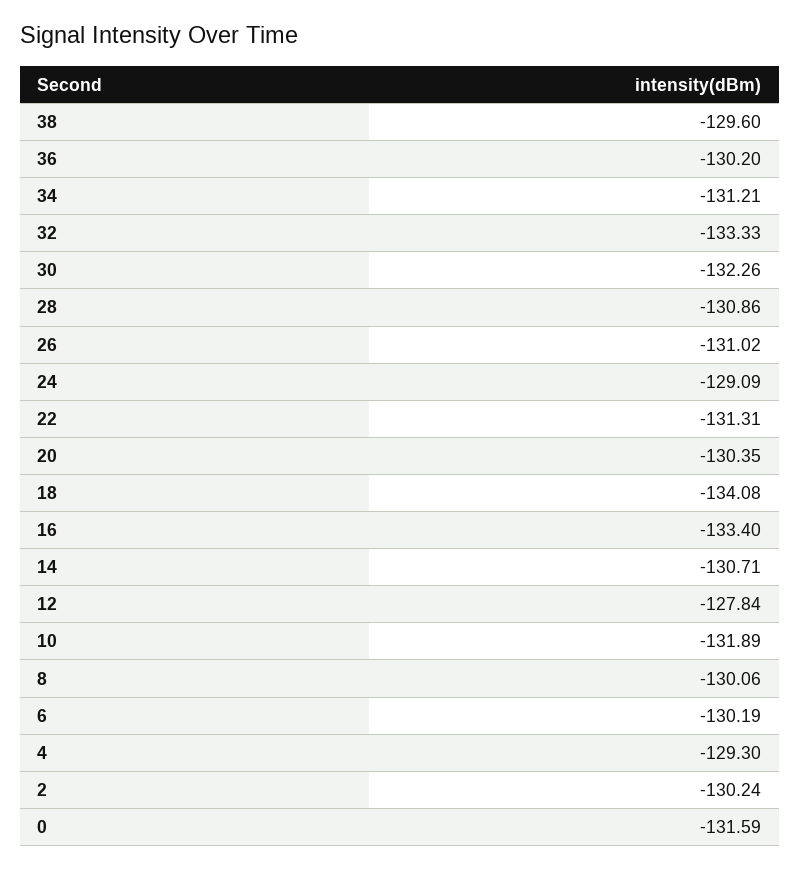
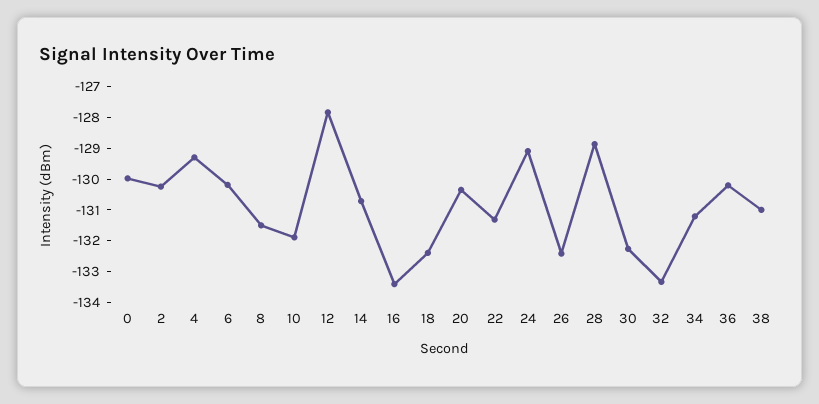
38: -129.6 -> -131
28: -130.86 -> -129
26: -131.02 -> -132.5
18: -134.08 -> -132.5
8: -130.06 -> -131.5
0: -131.59 -> -130

